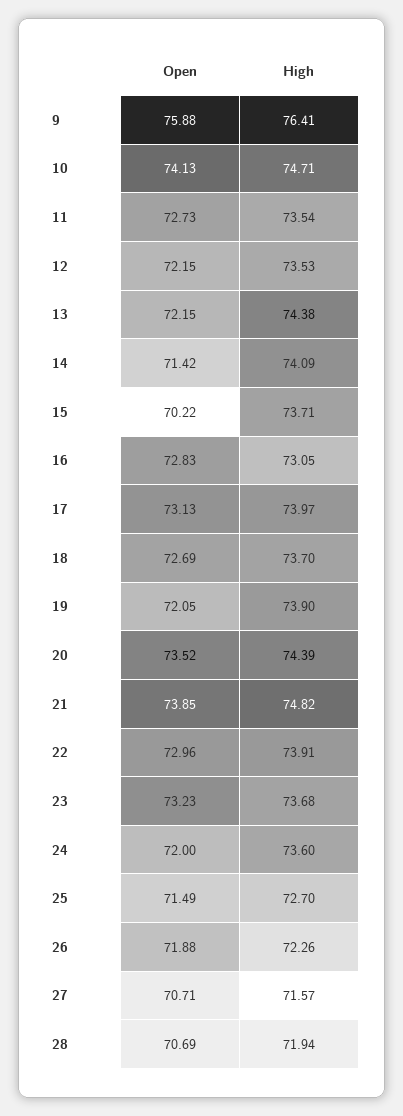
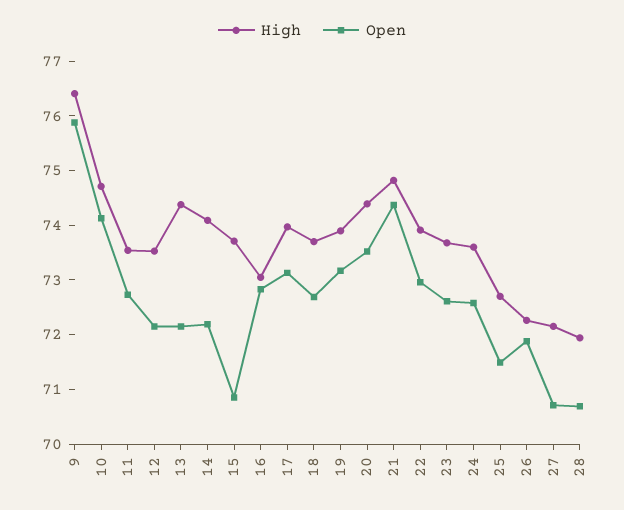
Open, 14: 71.42 -> 72.2
Open, 15: 70.22 -> 70.8
Open, 19: 72.05 -> 73.2
Open, 21: 73.85 -> 74.4
Open, 23: 73.23 -> 72.6
Open, 24: 72 -> 72.6
High, 27: 71.57 -> 72.2

